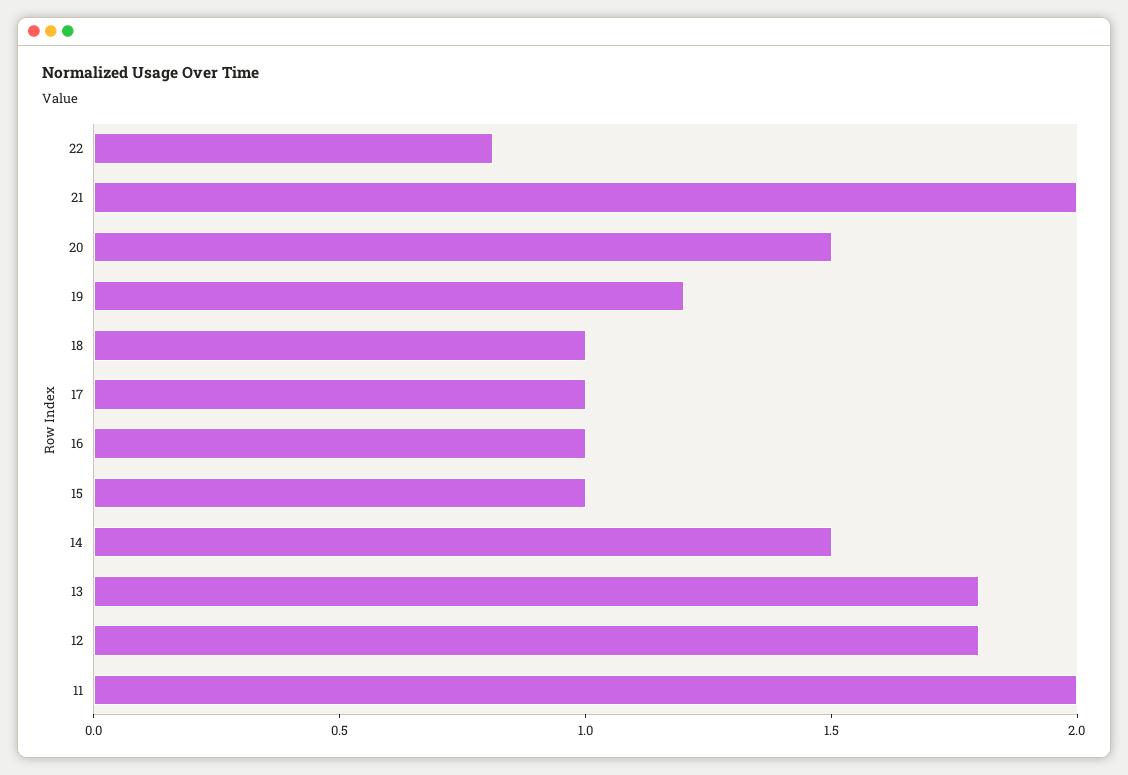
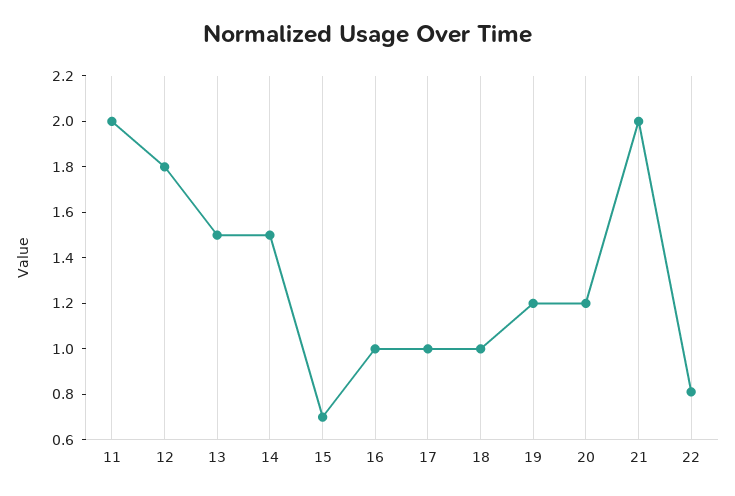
20: 1.5 -> 1.2
15: 1 -> 0.7
13: 1.8 -> 1.5

